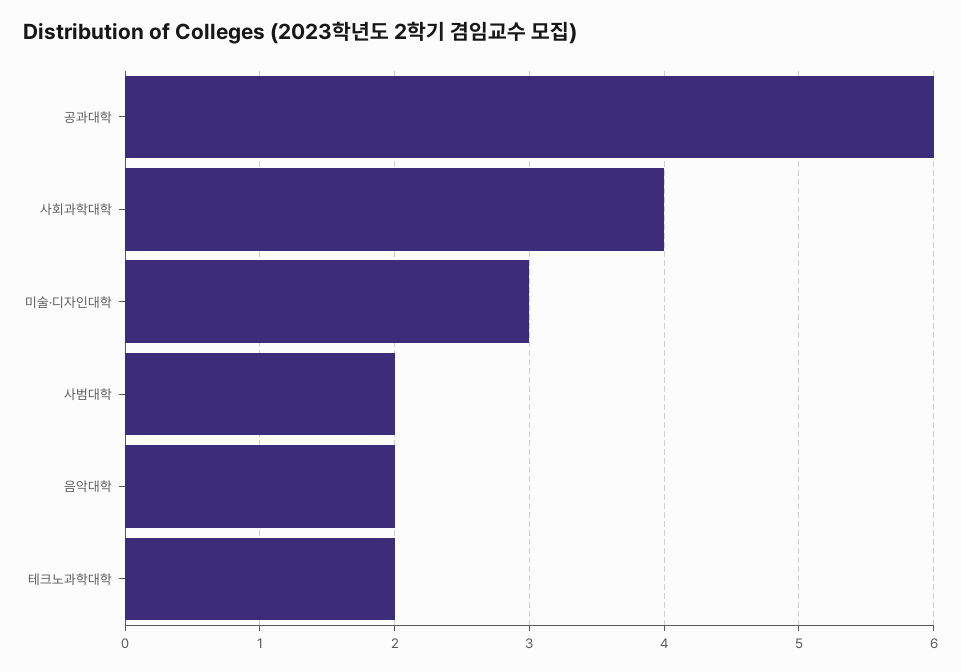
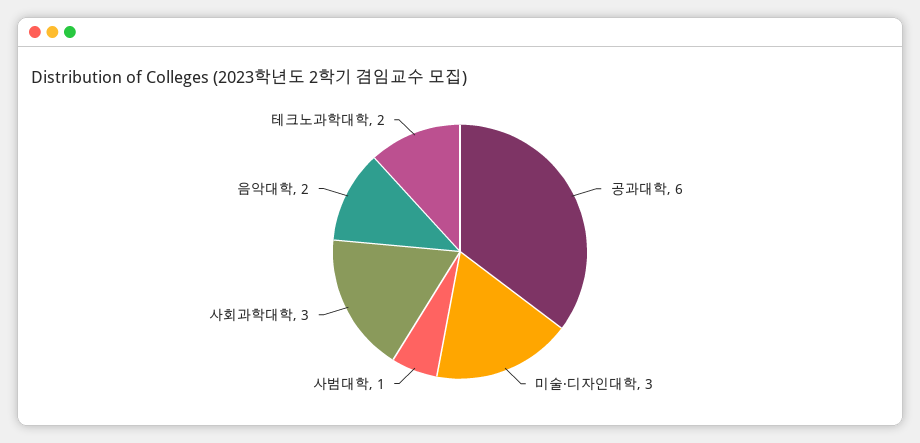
사회과학대학: 4 -> 3
사범대학: 2 -> 1

